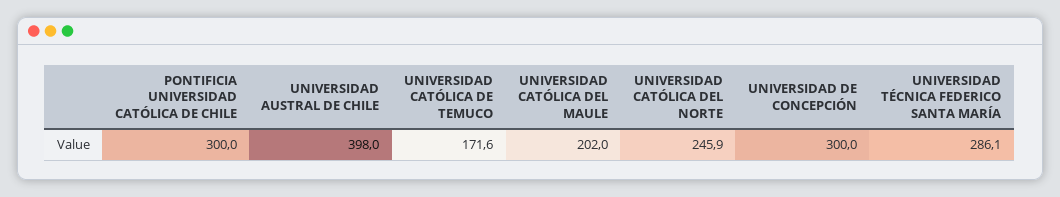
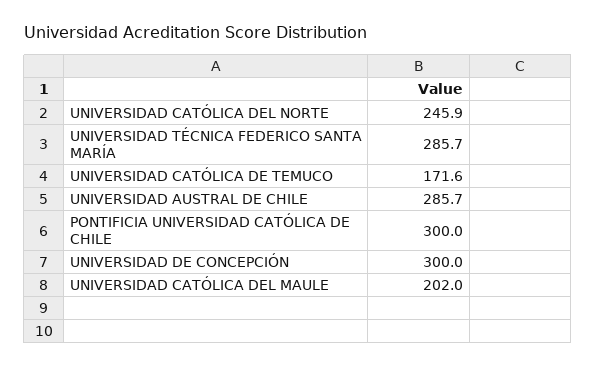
UNIVERSIDAD AUSTRAL DE CHILE: 398 -> 285.7
UNIVERSIDAD TÉCNICA FEDERICO SANTA MARÍA: 286.1 -> 285.7

